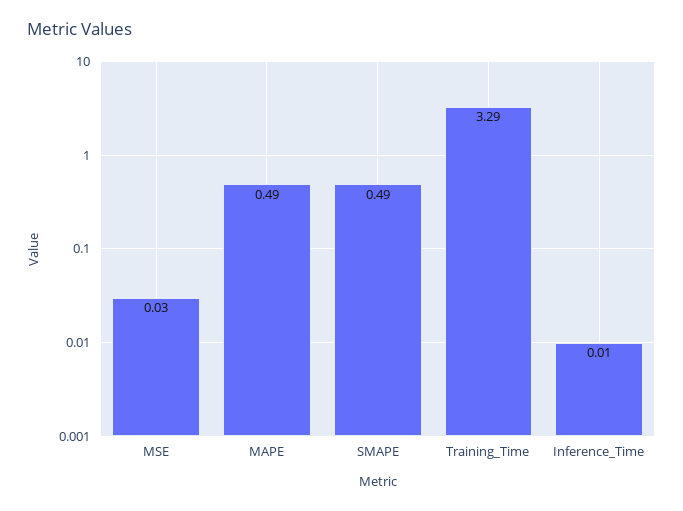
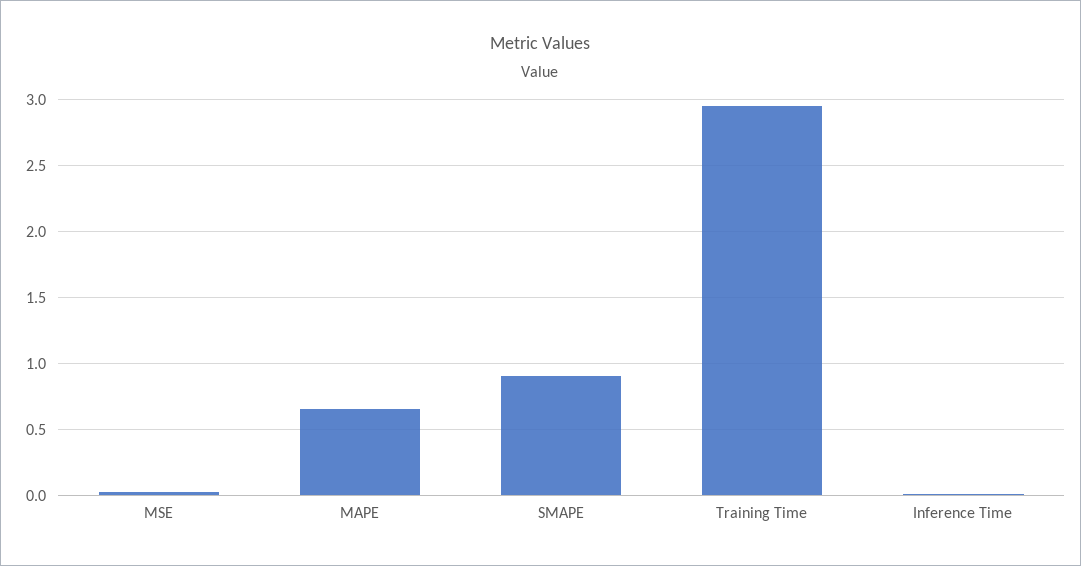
MAPE: 0.49 -> 0.65
SMAPE: 0.49 -> 0.9
Training_Time: 3.29 -> 2.95

